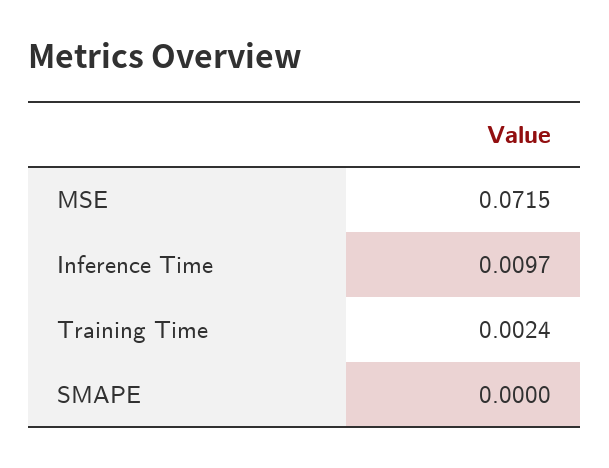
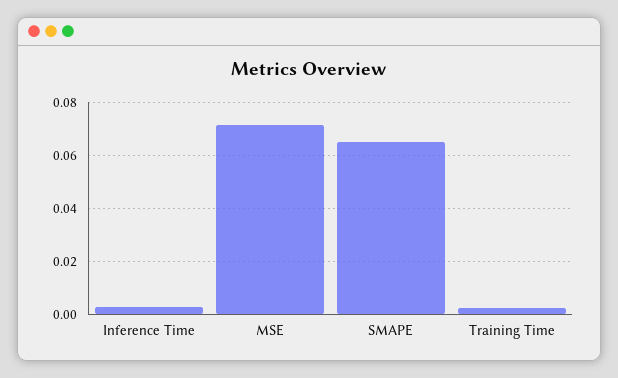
Inference Time: 0.0097 -> 0.0025
SMAPE: 0 -> 0.065

